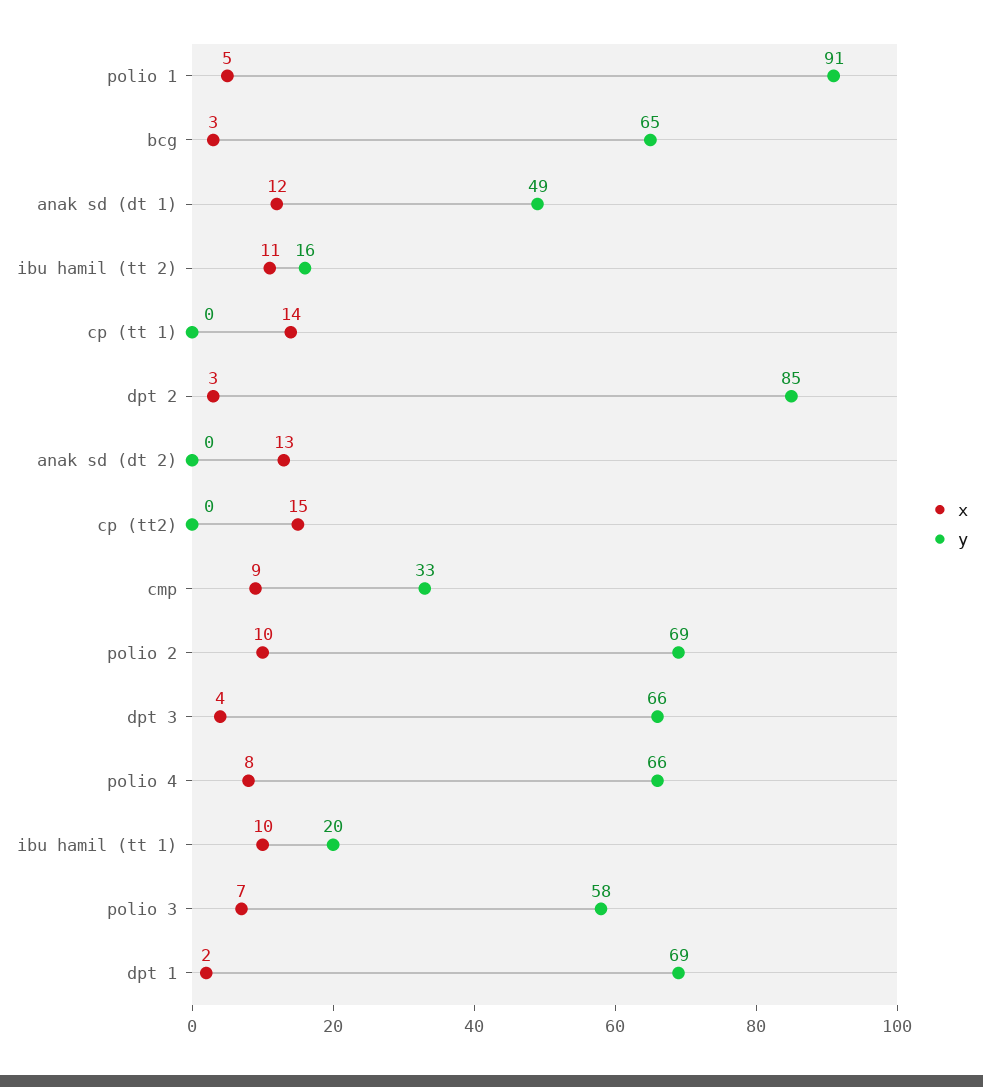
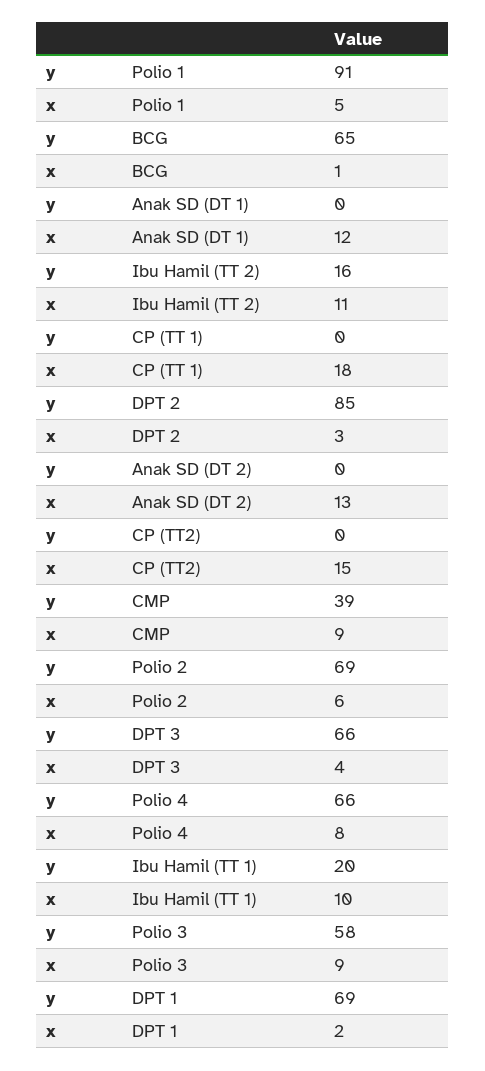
x, bcg: 3 -> 1
y, anak sd (dt 1): 49 -> 0
x, cp (tt 1): 14 -> 18
y, cmp: 33 -> 39
x, polio 2: 10 -> 6
x, polio 3: 7 -> 9

